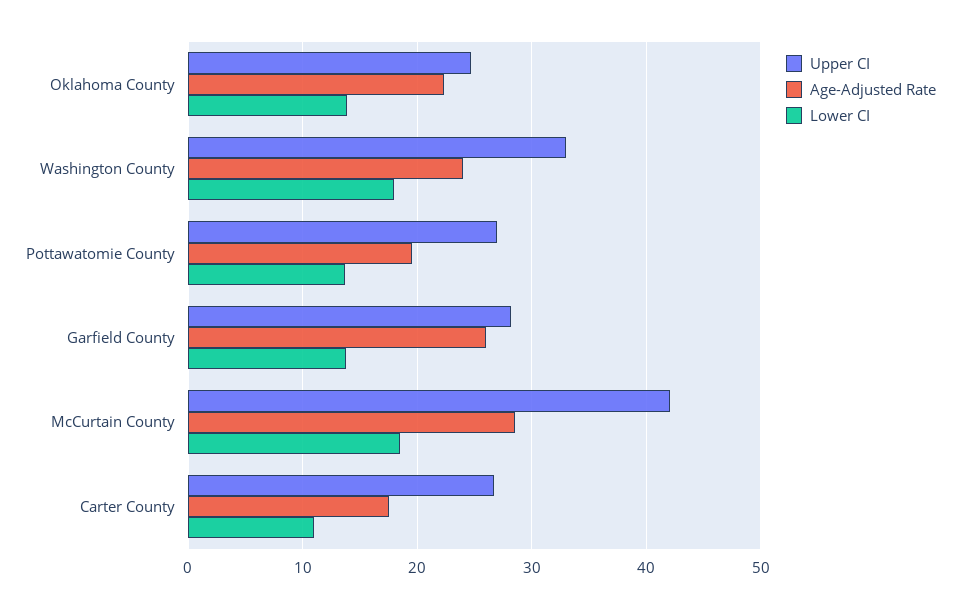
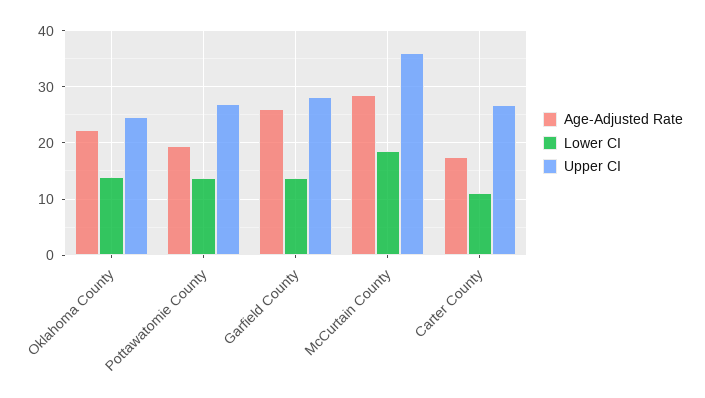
Upper CI, Washington County: 33 -> none
Age-Adjusted Rate, Washington County: 24 -> none
Lower CI, Washington County: 18 -> none
Upper CI, McCurtain County: 42 -> 36

